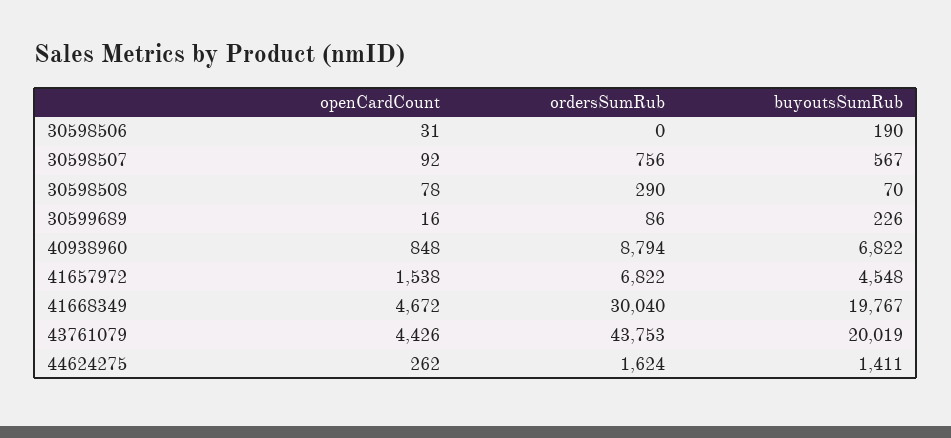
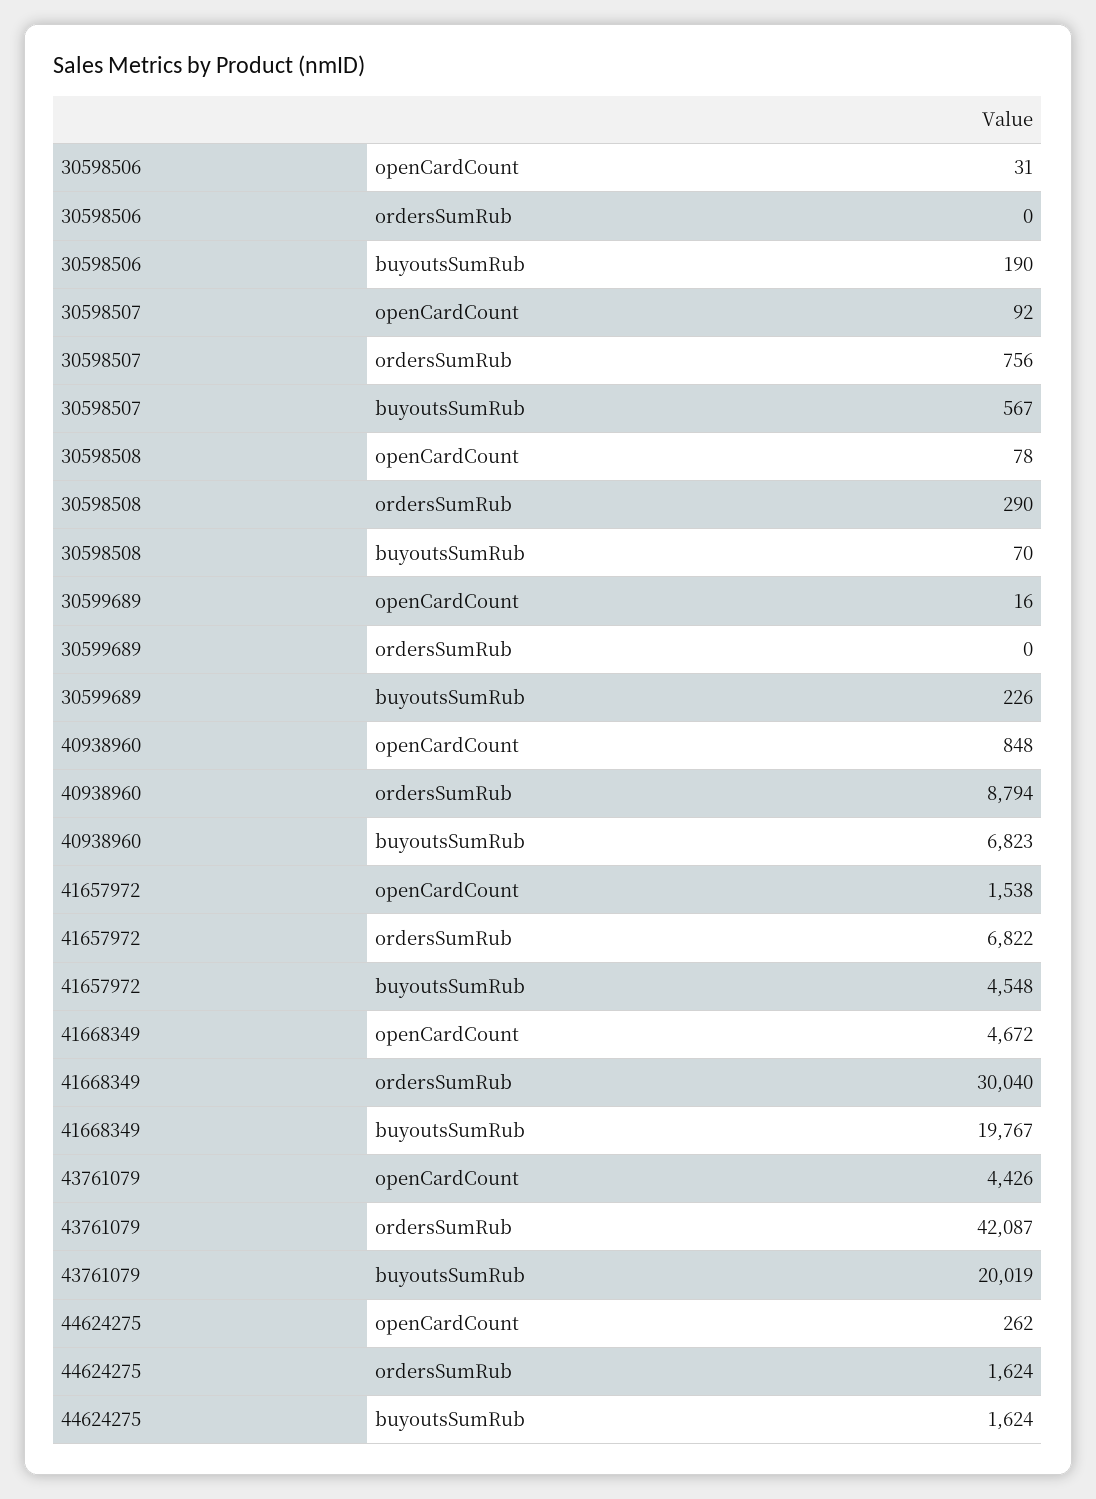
ordersSumRub, 30599689: 86 -> 0
buyoutsSumRub, 40938960: 6822 -> 6823
ordersSumRub, 43761079: 43753 -> 42087
buyoutsSumRub, 44624275: 1411 -> 1624

